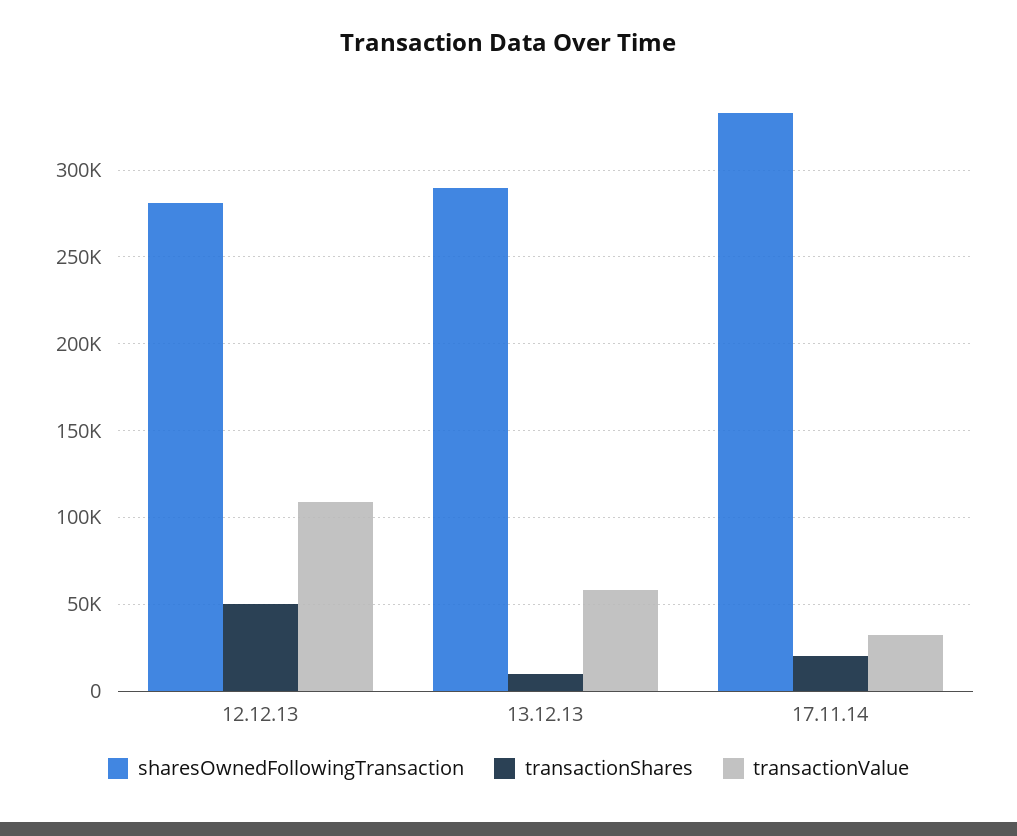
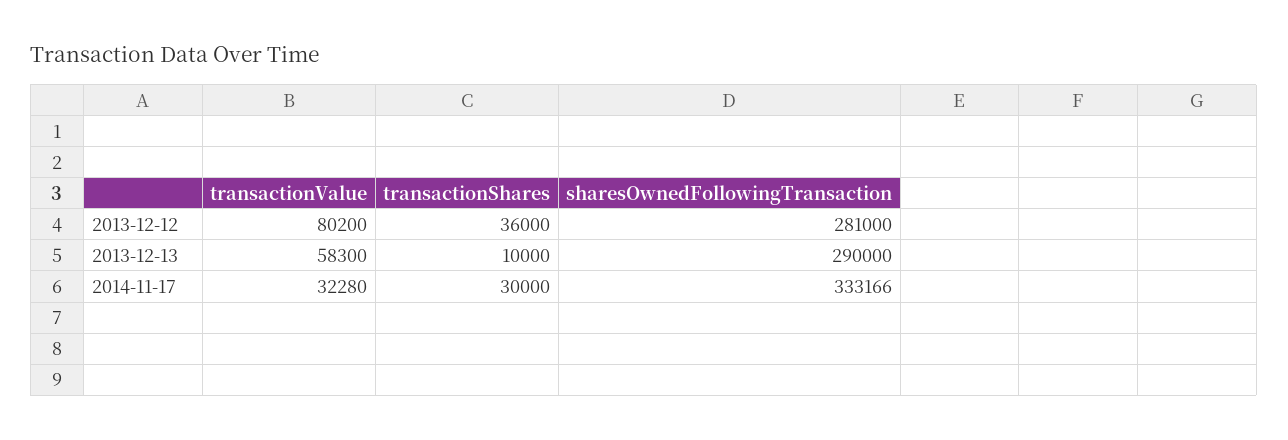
transactionShares, 12.12.13: 50000 -> 36000
transactionValue, 12.12.13: 110000 -> 80200
transactionShares, 17.11.14: 20000 -> 30000

